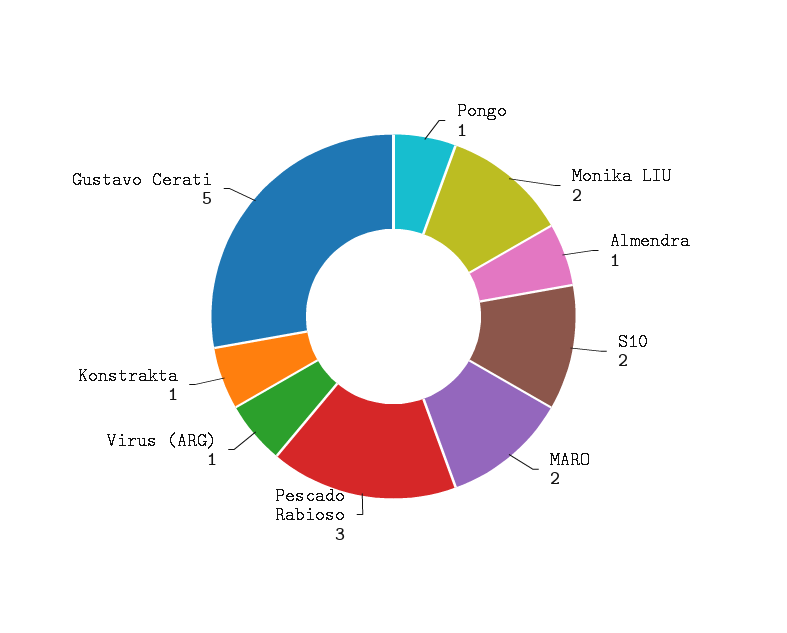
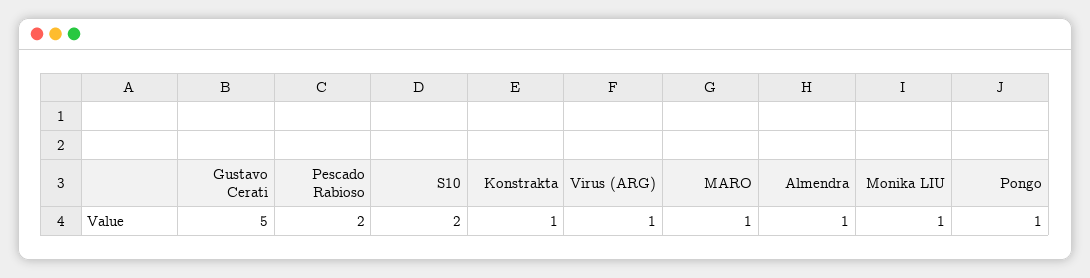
Monika LIU: 2 -> 1
MARO: 2 -> 1
Pescado Rabioso: 3 -> 2

